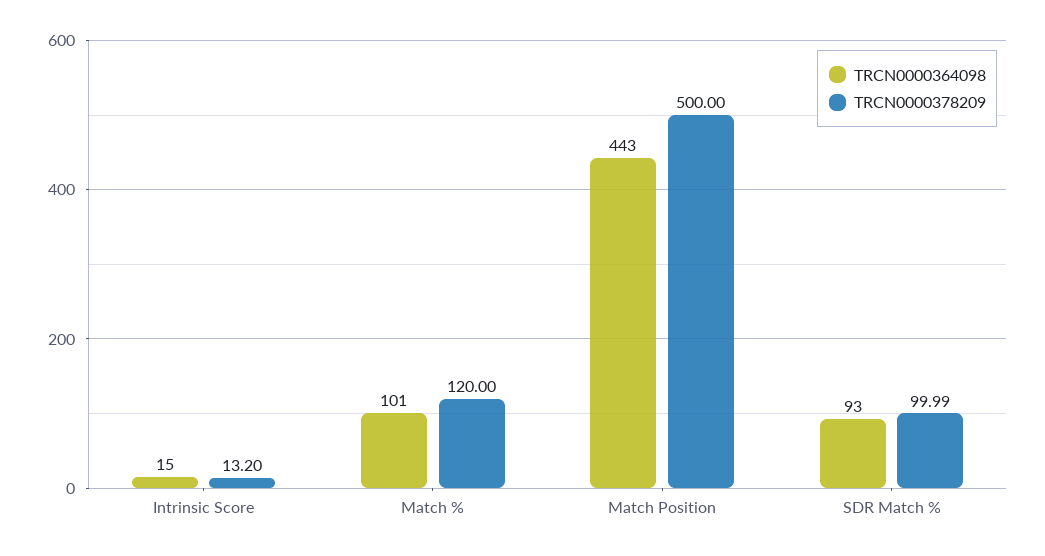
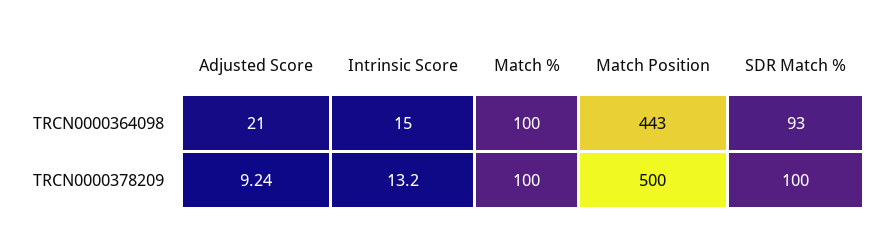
TRCN0000364098, Match %: 101 -> 100
TRCN0000378209, Match %: 120 -> 100
TRCN0000378209, SDR Match %: 99.99 -> 100
TRCN0000364098, Adjusted Score: none -> 21
TRCN0000378209, Adjusted Score: none -> 9.24

